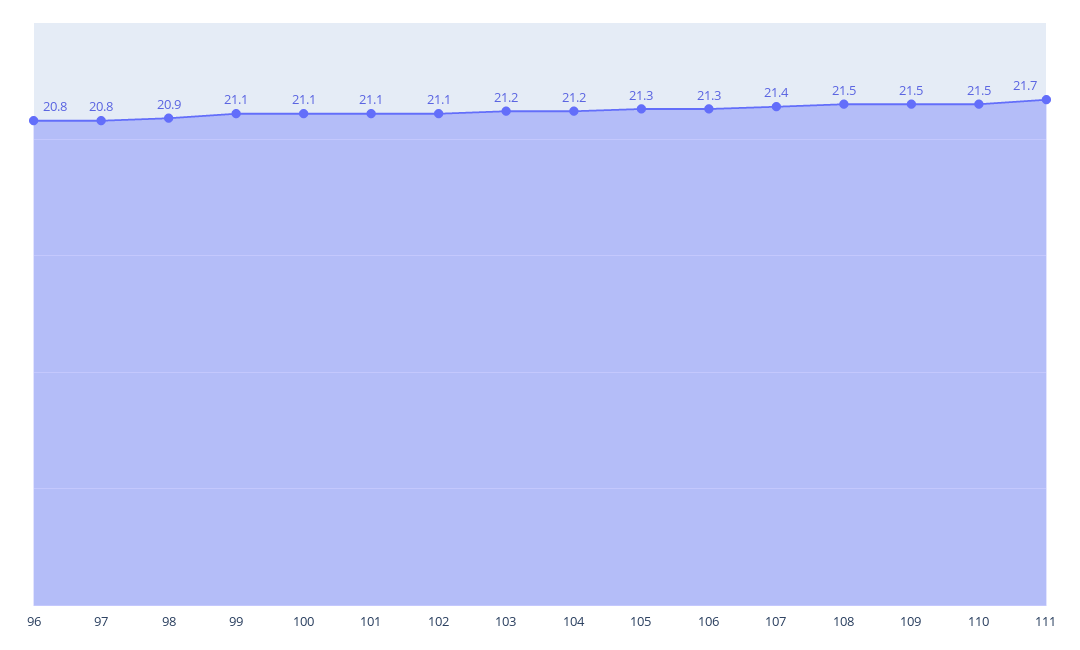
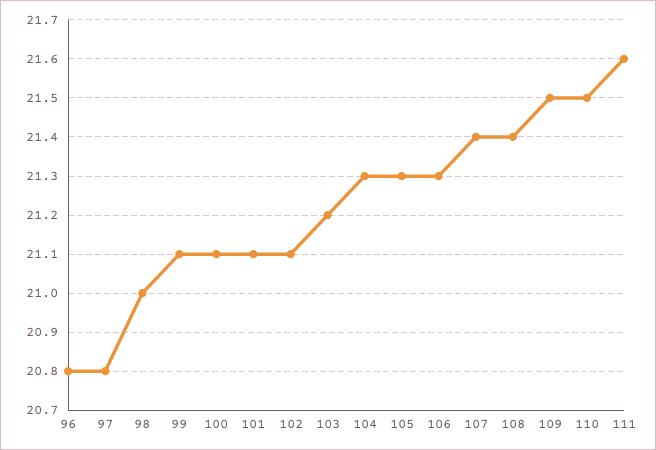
98: 20.9 -> 21
104: 21.2 -> 21.3
108: 21.5 -> 21.4
111: 21.7 -> 21.6

